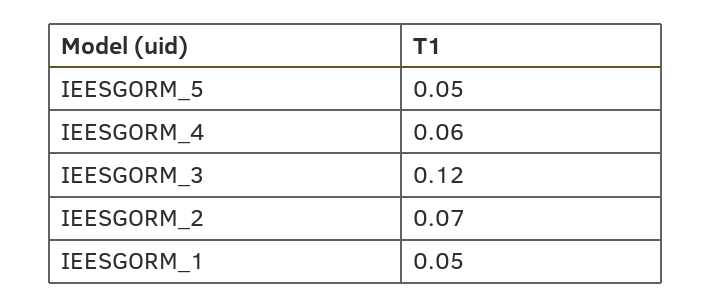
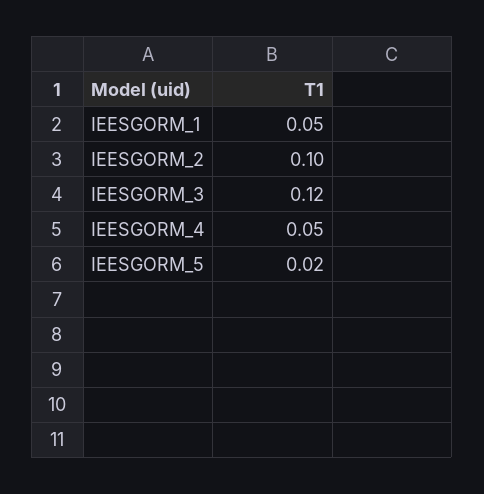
IEESGORM_5: 0.05 -> 0.02
IEESGORM_4: 0.06 -> 0.05
IEESGORM_2: 0.07 -> 0.1

